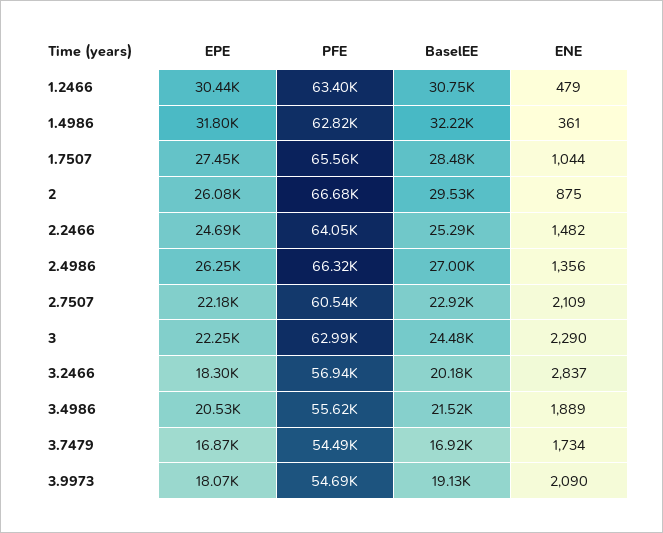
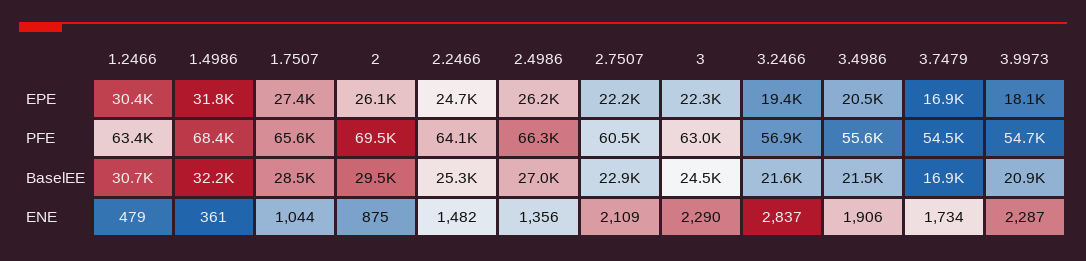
PFE, 1.4986: 62820 -> 68400
PFE, 2: 66680 -> 69500
EPE, 3.2466: 18300 -> 19400
BaselEE, 3.2466: 20180 -> 21600
ENE, 3.4986: 1889 -> 1906
BaselEE, 3.9973: 19130 -> 20900
ENE, 3.9973: 2090 -> 2287

